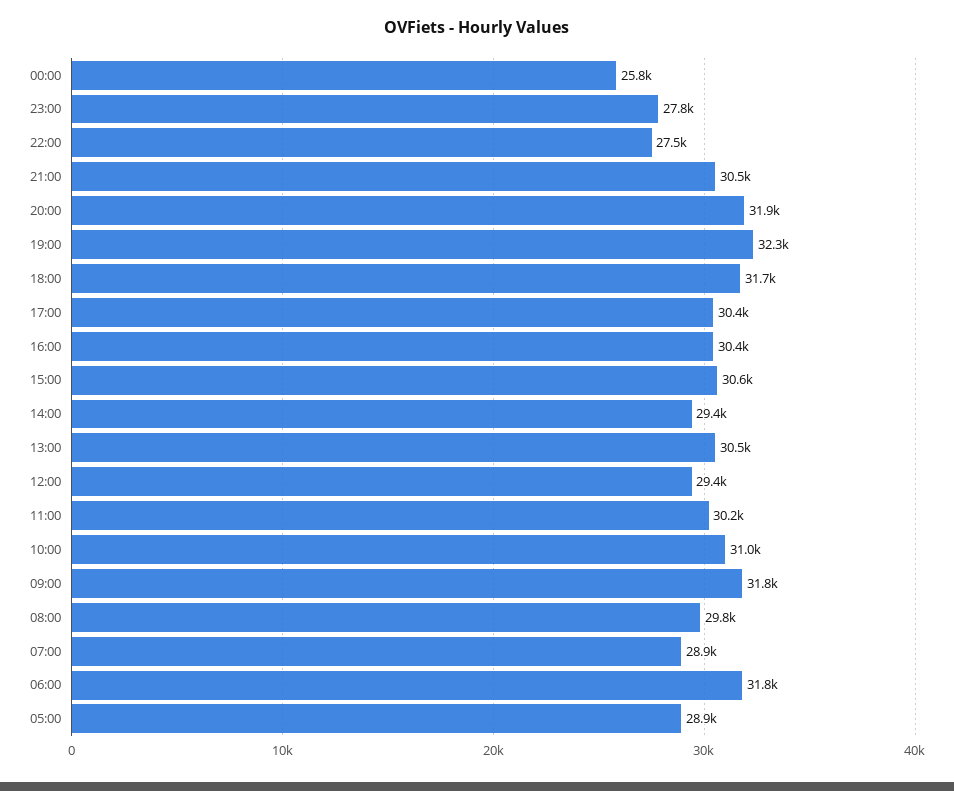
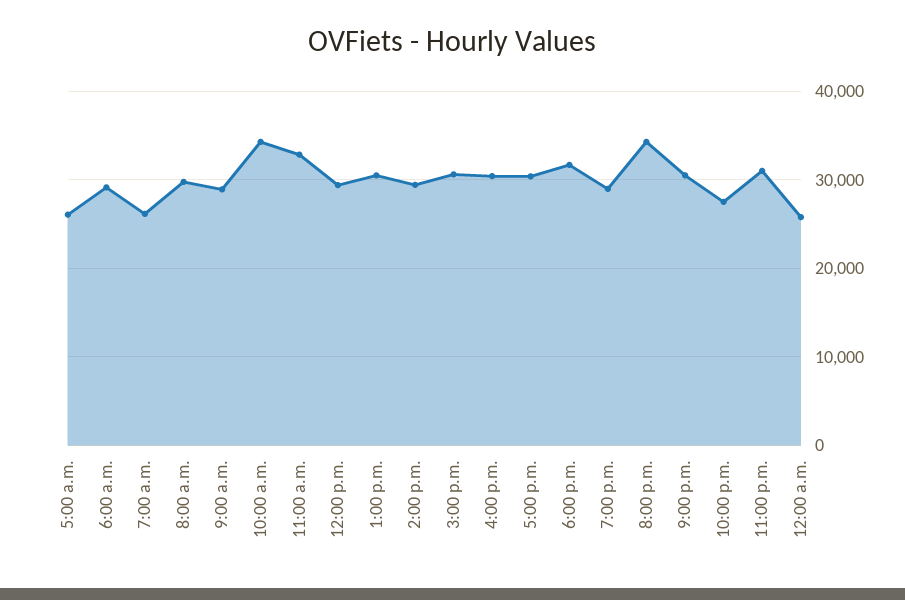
23:00: 27800 -> 31000
20:00: 31900 -> 34000
19:00: 32300 -> 29000
11:00: 30200 -> 33000
10:00: 31000 -> 34000
09:00: 31800 -> 29000
07:00: 28900 -> 26000
06:00: 31800 -> 29000
05:00: 28900 -> 26000

